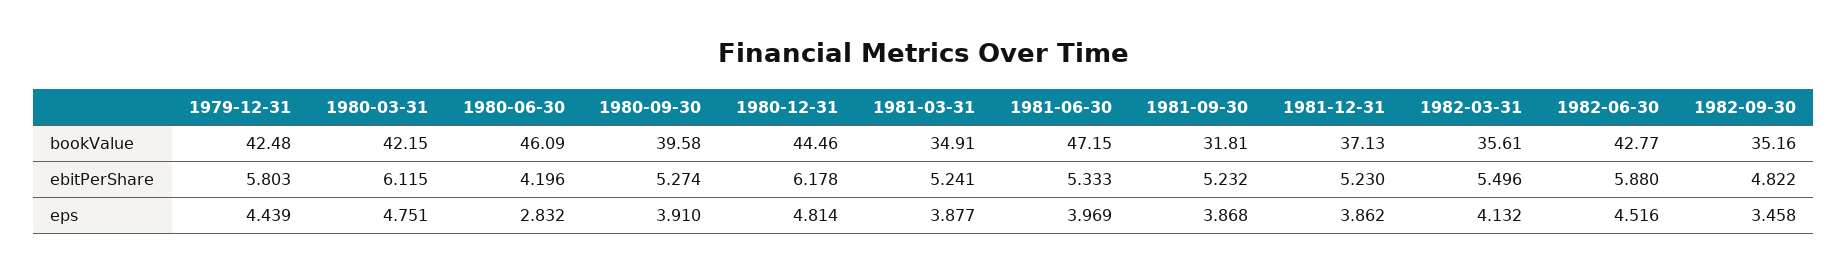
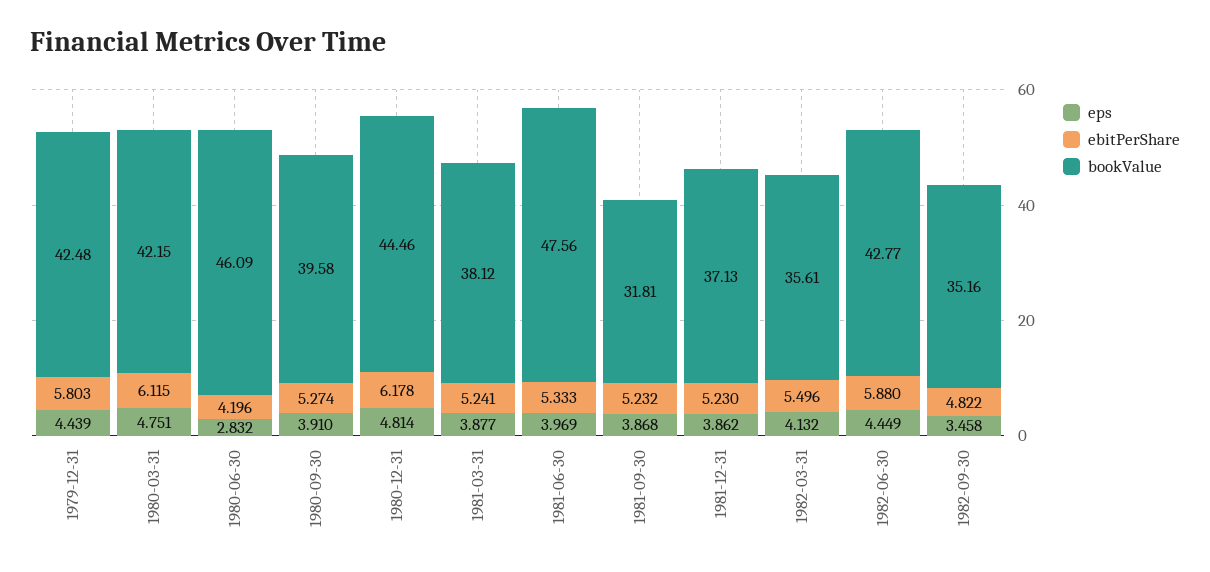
bookValue, 1981-03-31: 34.91 -> 38.12
bookValue, 1981-06-30: 47.15 -> 47.56
eps, 1982-06-30: 4.516 -> 4.449

